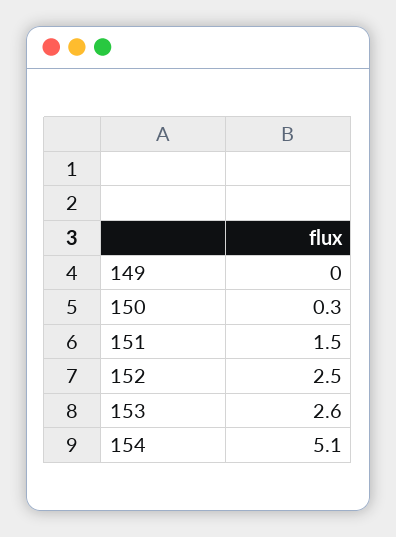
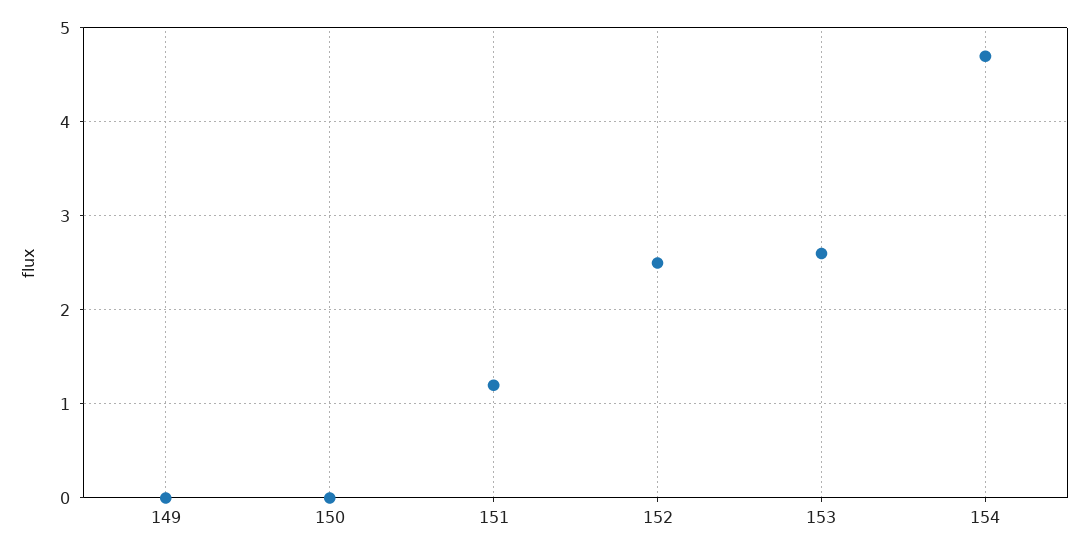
150: 0.3 -> 0
151: 1.5 -> 1.2
154: 5.1 -> 4.7

